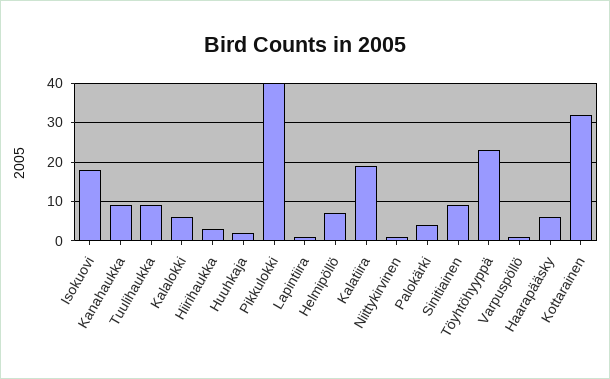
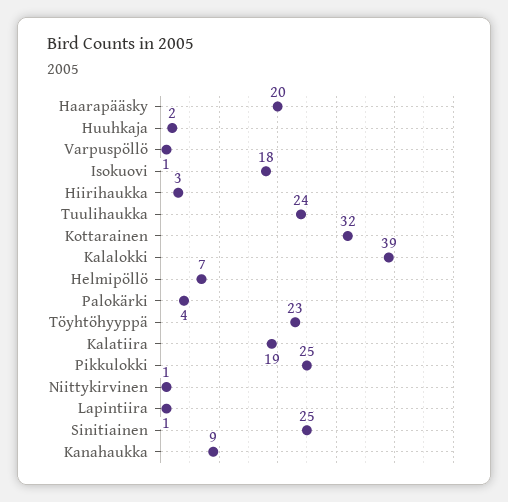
Tuulihaukka: 10 -> 24
Kalalokki: 5 -> 39
Pikkulokki: 40 -> 25
Sinitiainen: 10 -> 25
Haarapääsky: 5 -> 20

